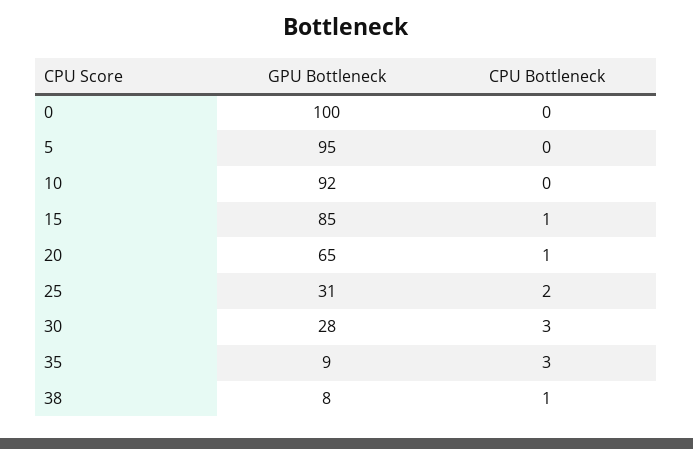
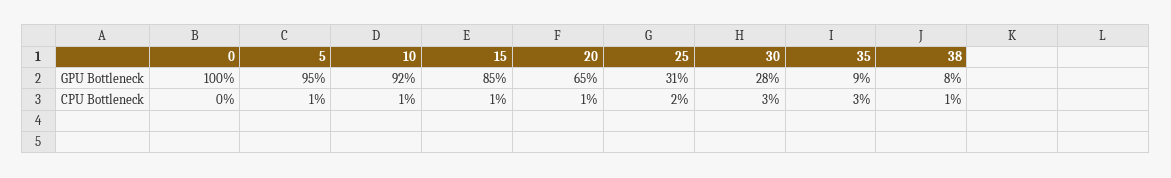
CPU Bottleneck, 5: 0 -> 1
CPU Bottleneck, 10: 0 -> 1

